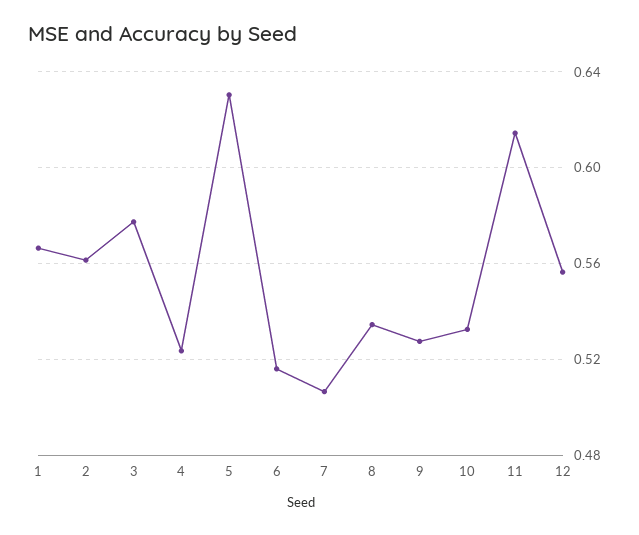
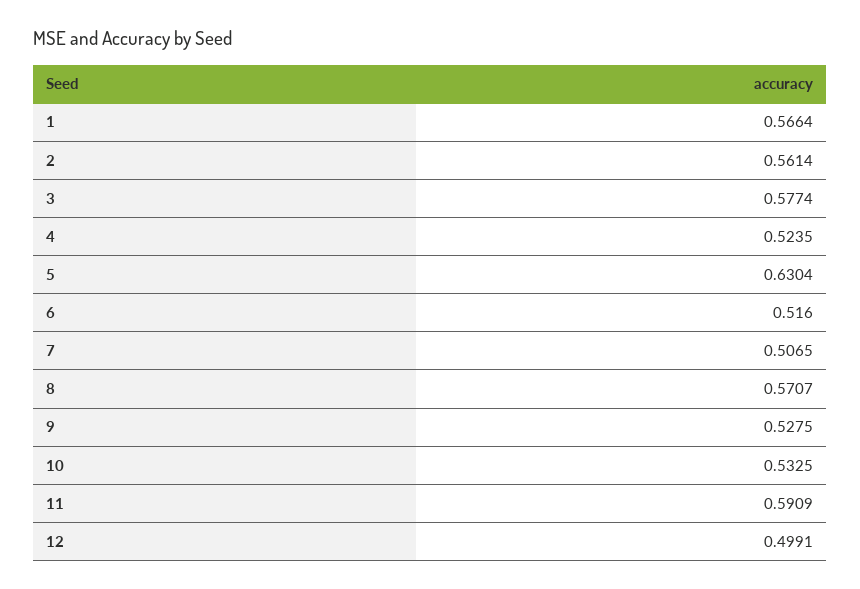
8: 0.535 -> 0.5707
11: 0.615 -> 0.5909
12: 0.555 -> 0.4991

